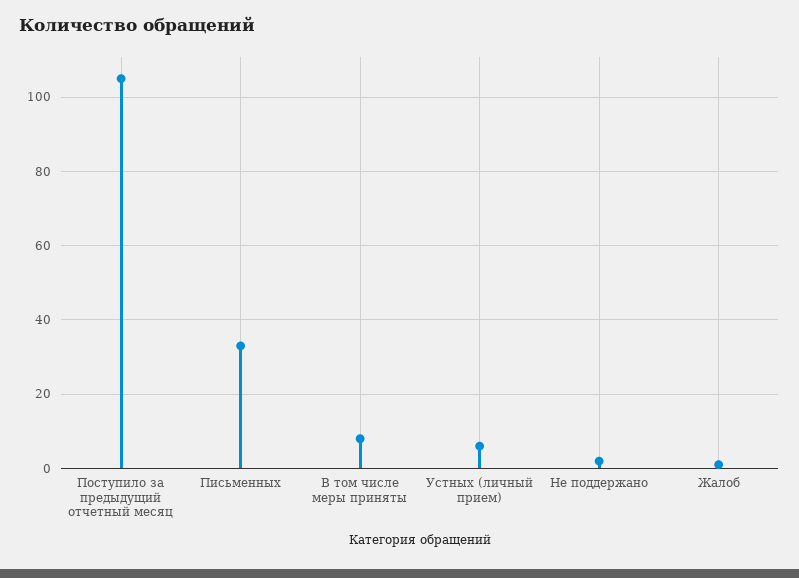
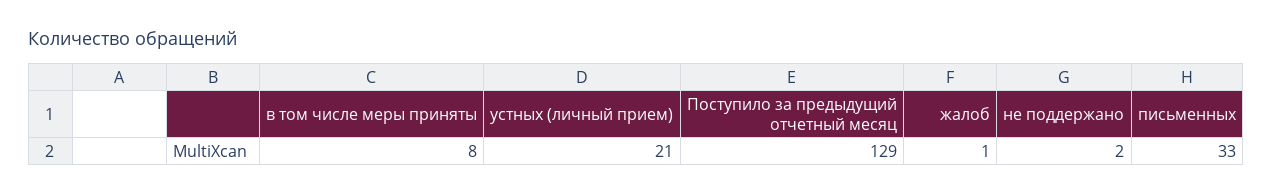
Поступило за предыдущий отчетный месяц: 105 -> 129
Устных (личный прием): 5 -> 21

